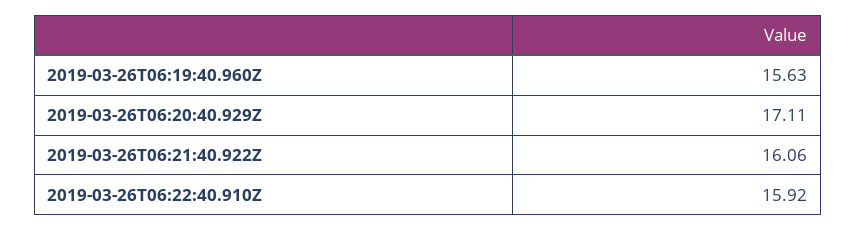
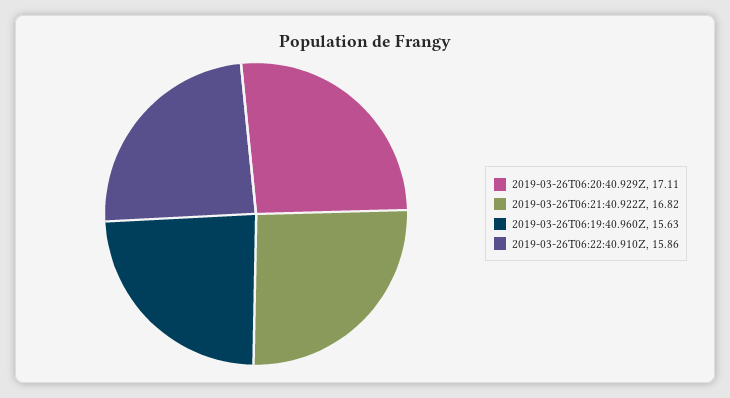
2019-03-26T06:21:40.922Z: 16.06 -> 16.82
2019-03-26T06:22:40.910Z: 15.92 -> 15.86

